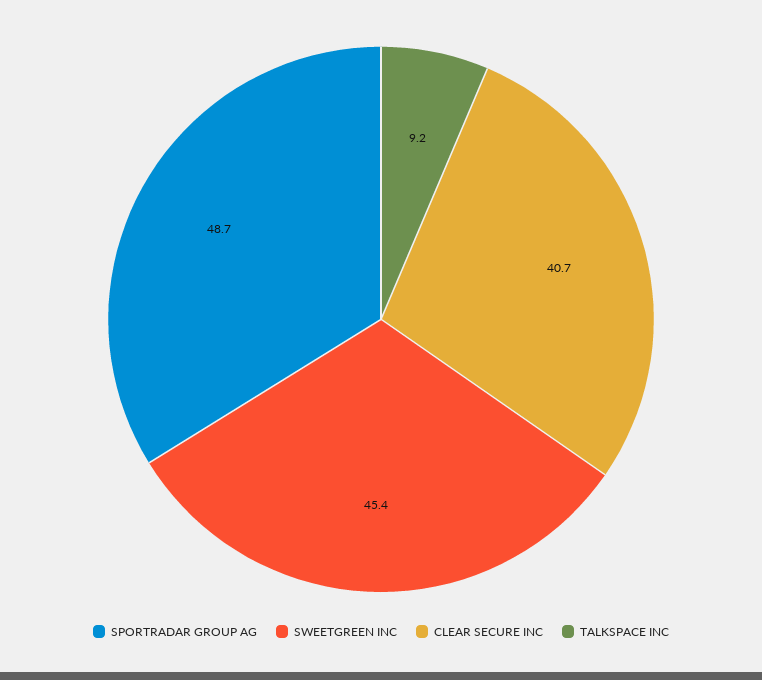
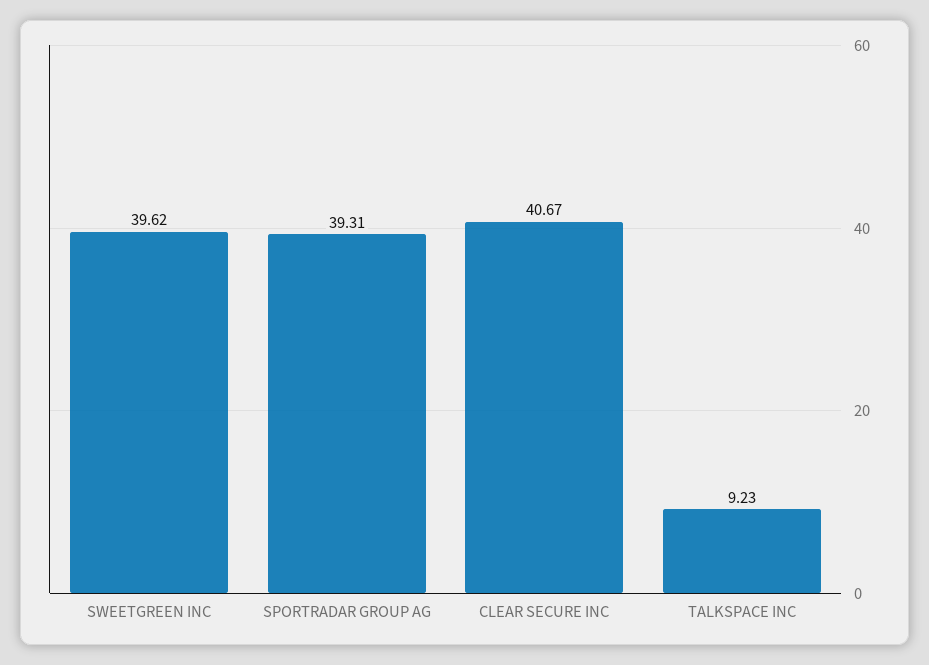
SPORTRADAR GROUP AG: 48.7 -> 39.31
SWEETGREEN INC: 45.4 -> 39.62

